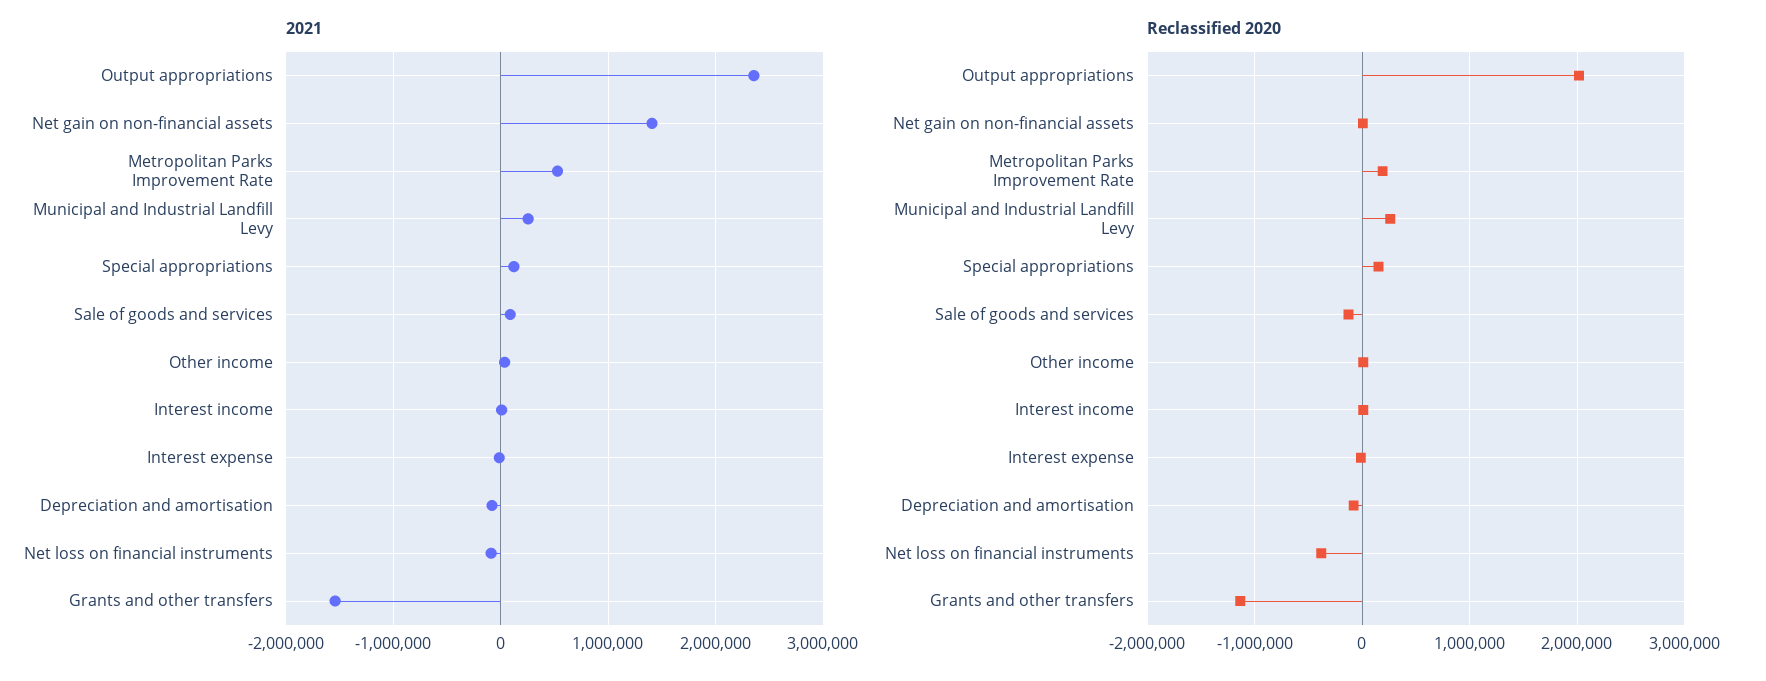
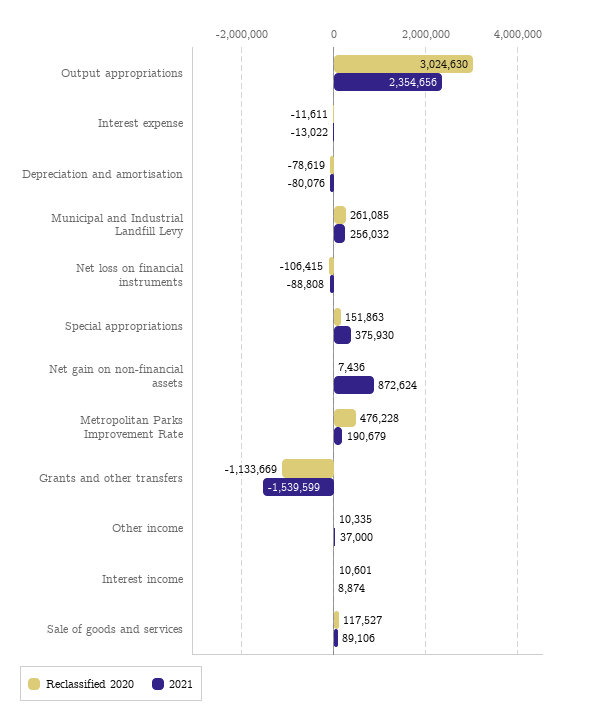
2021, Net gain on non-financial assets: 1400000 -> 872624
2021, Metropolitan Parks Improvement Rate: 500000 -> 190679
2021, Special appropriations: 100000 -> 375930
Reclassified 2020, Output appropriations: 2000000 -> 3024630
Reclassified 2020, Metropolitan Parks Improvement Rate: 200000 -> 476228
Reclassified 2020, Sale of goods and services: -100000 -> 117527
Reclassified 2020, Net loss on financial instruments: -400000 -> -106415

